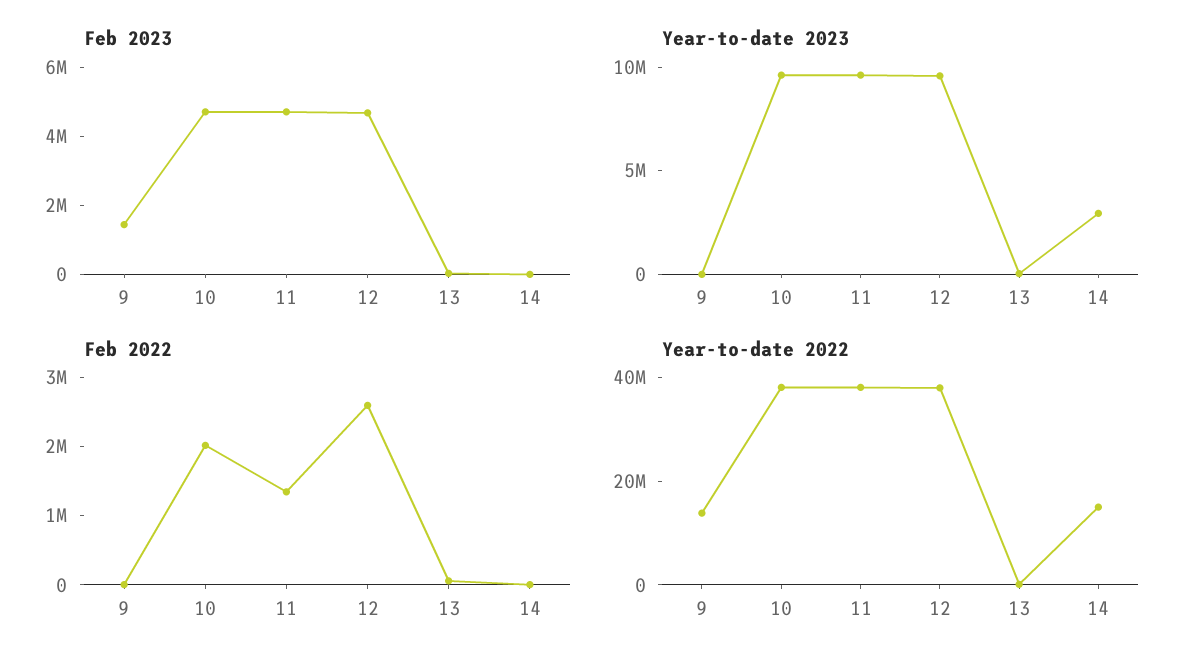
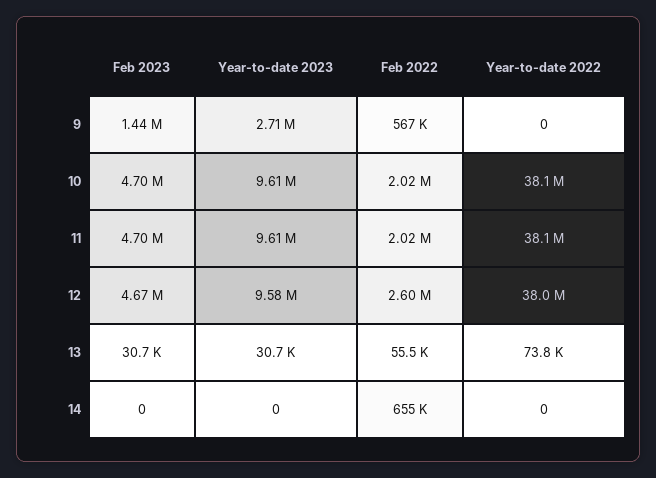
Year-to-date 2023, 9: 0 -> 2710000
Year-to-date 2023, 14: 3000000 -> 0
Feb 2022, 9: 0 -> 567000
Feb 2022, 11: 1400000 -> 2020000
Feb 2022, 14: 0 -> 655000
Year-to-date 2022, 9: 15000000 -> 0
Year-to-date 2022, 14: 15000000 -> 0

